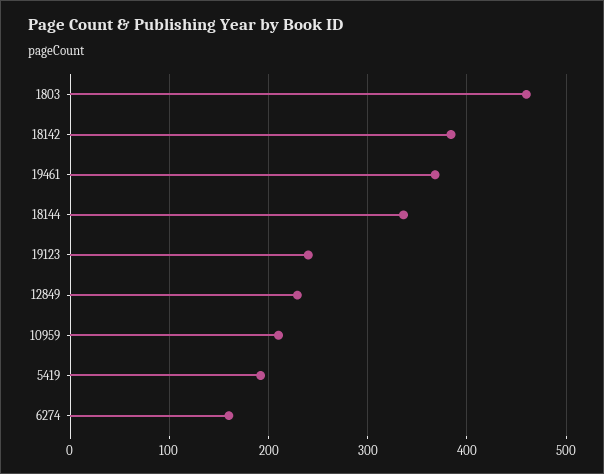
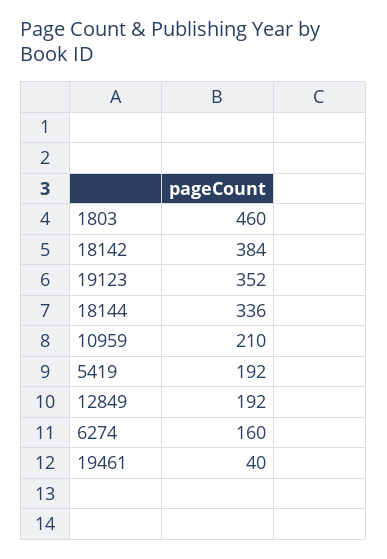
19461: 370 -> 40
19123: 240 -> 352
12849: 230 -> 192

